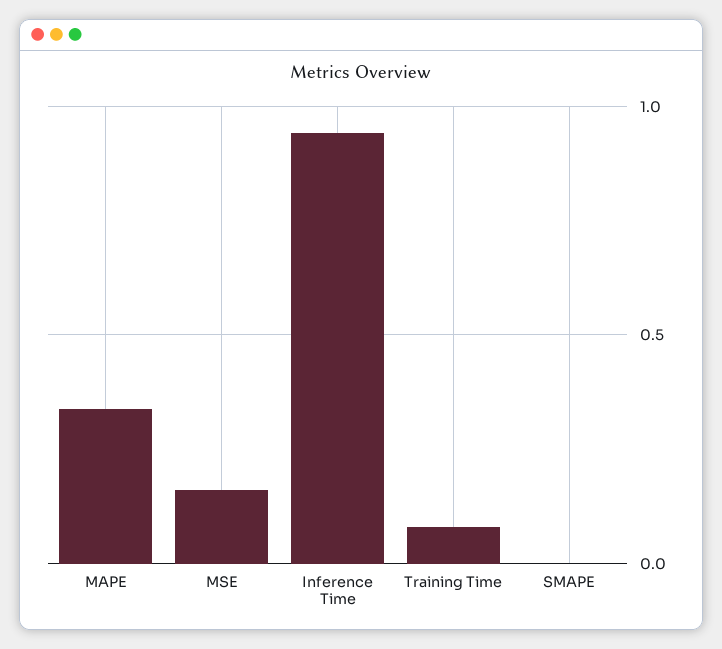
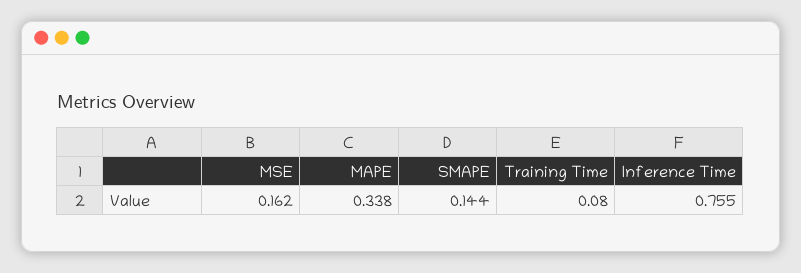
Inference Time: 0.95 -> 0.755
SMAPE: 0 -> 0.144

